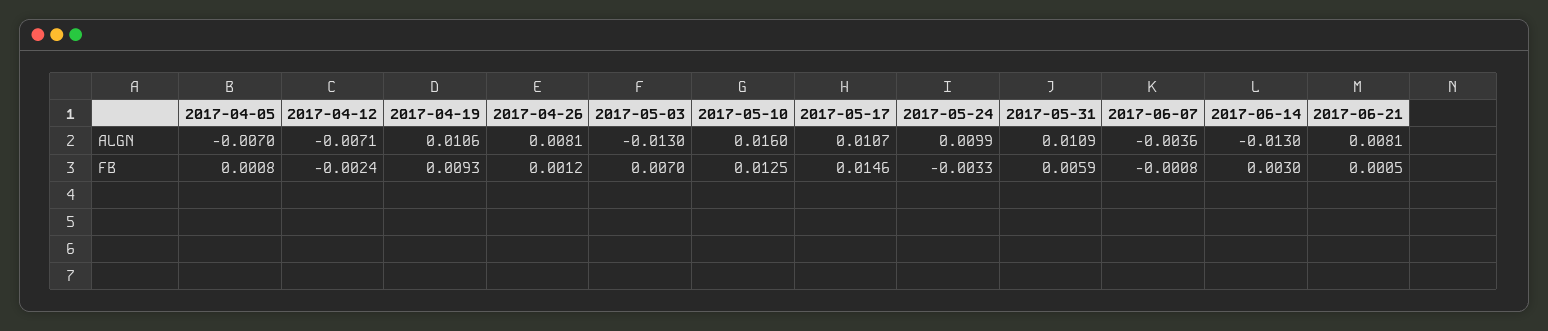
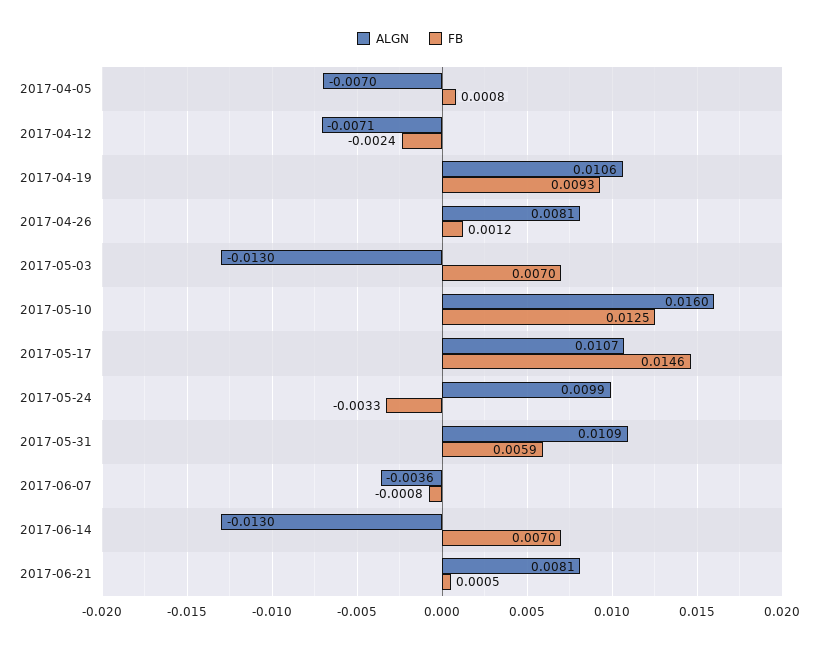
FB, 2017-06-14: 0.003 -> 0.007

